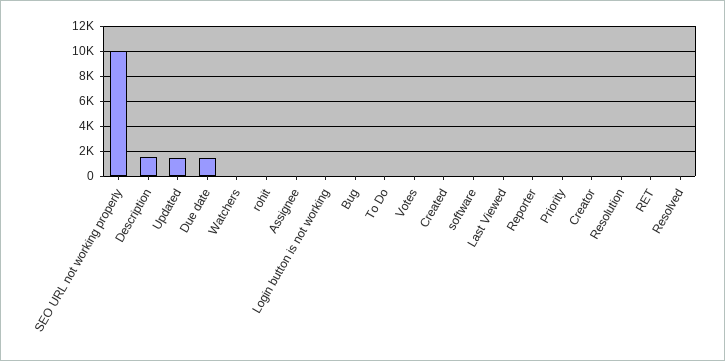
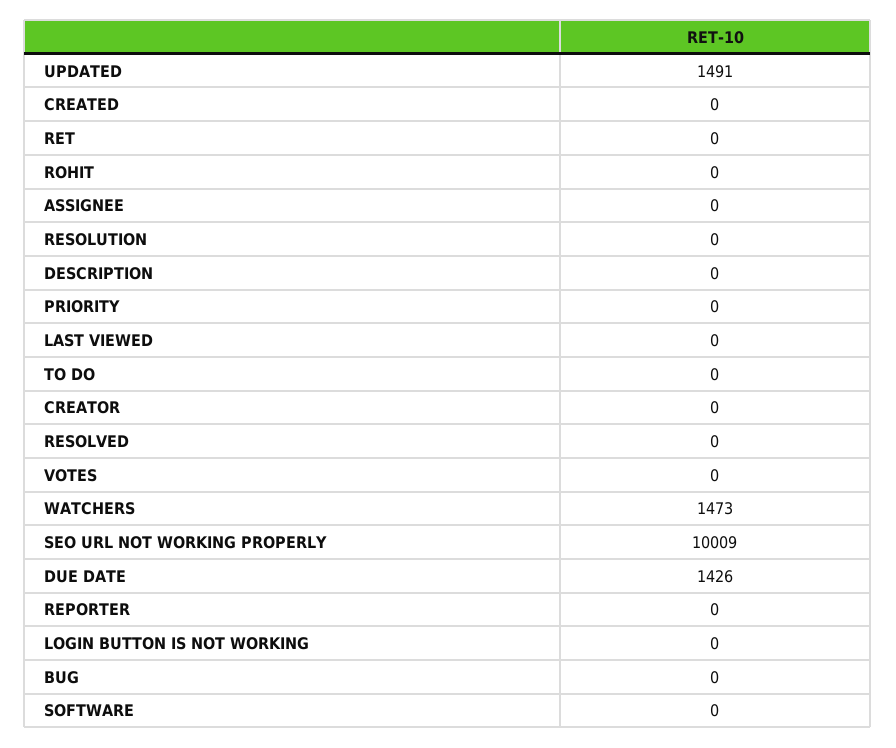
Description: 1500 -> 0
Watchers: 0 -> 1473

